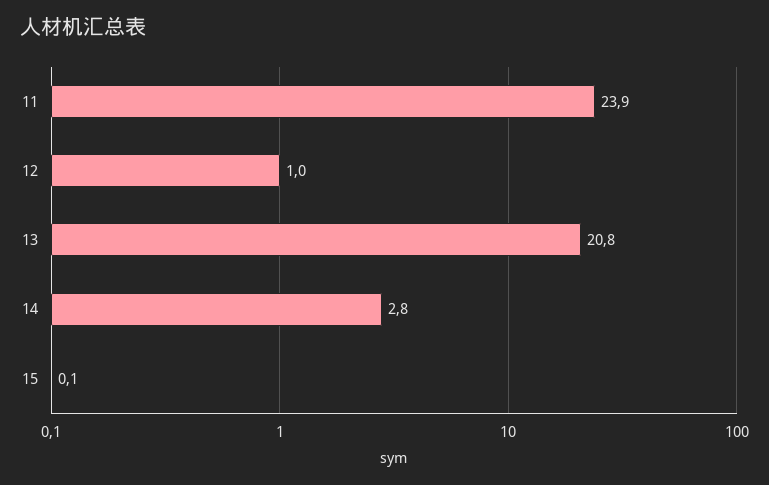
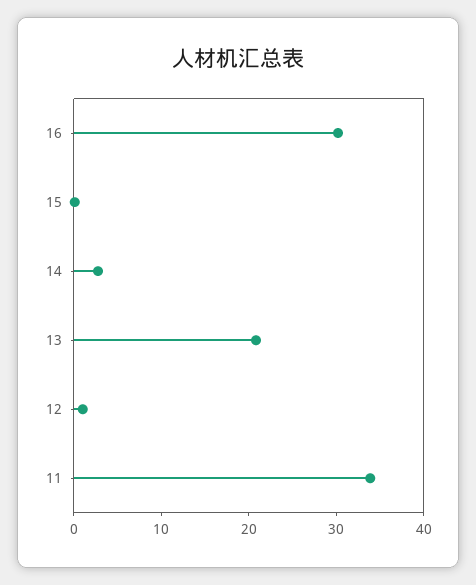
11: 23.9 -> 34
16: none -> 30

